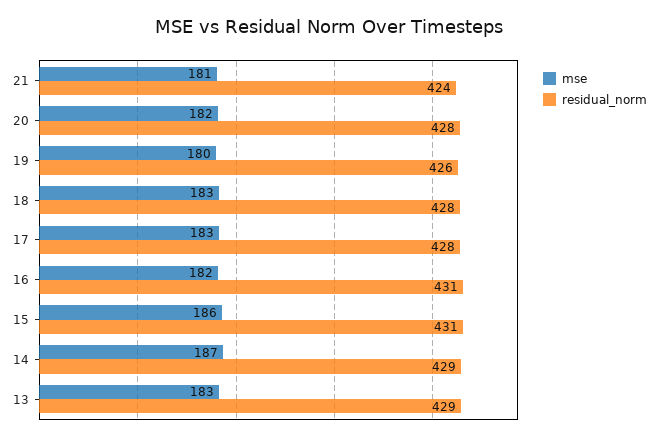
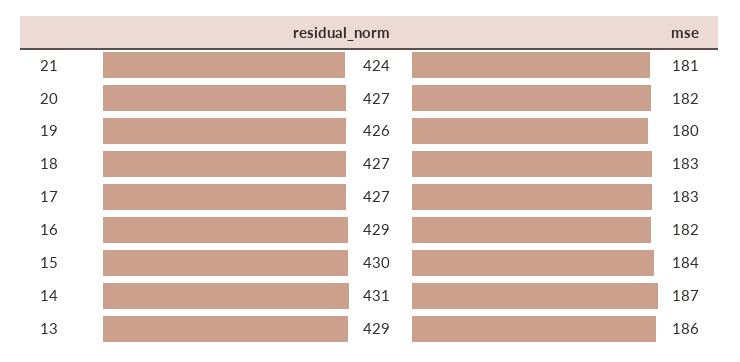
residual_norm, 20: 428 -> 427
residual_norm, 18: 428 -> 427
residual_norm, 17: 428 -> 427
residual_norm, 16: 431 -> 429
mse, 15: 186 -> 184
residual_norm, 15: 431 -> 430
residual_norm, 14: 429 -> 431
mse, 13: 183 -> 186

